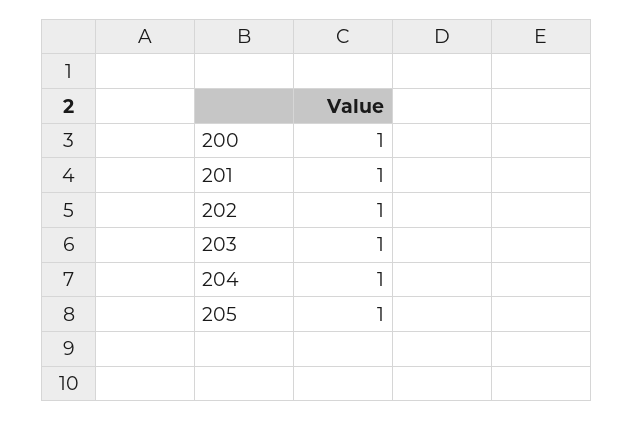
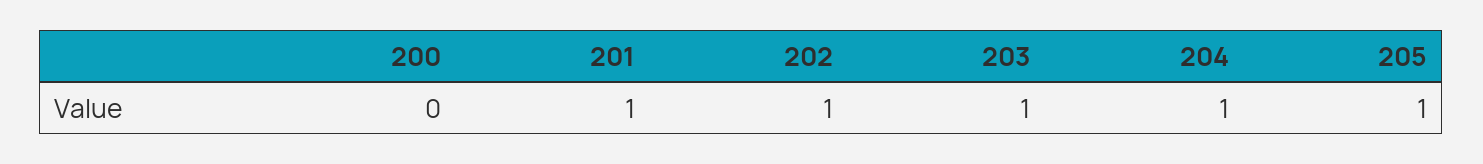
200: 1 -> 0

